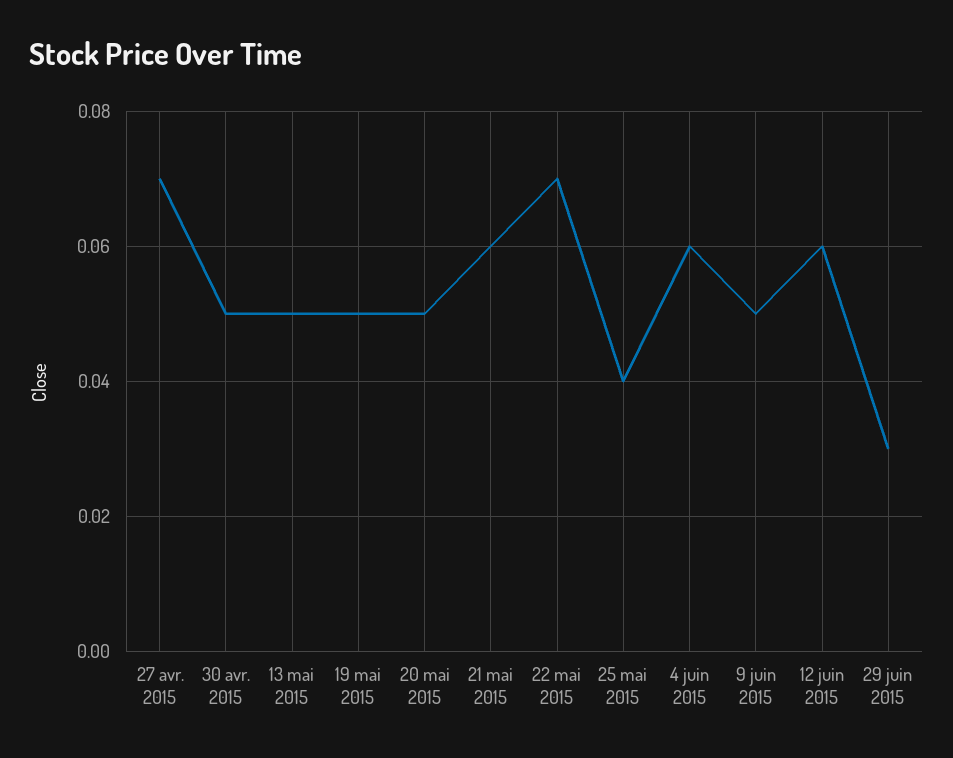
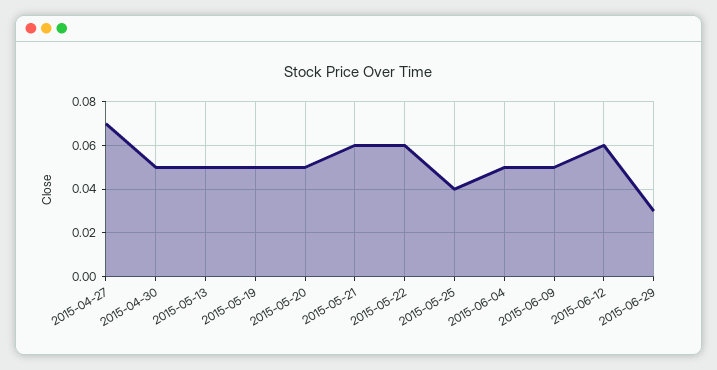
22 mai 2015: 0.07 -> 0.06
4 juin 2015: 0.06 -> 0.05

